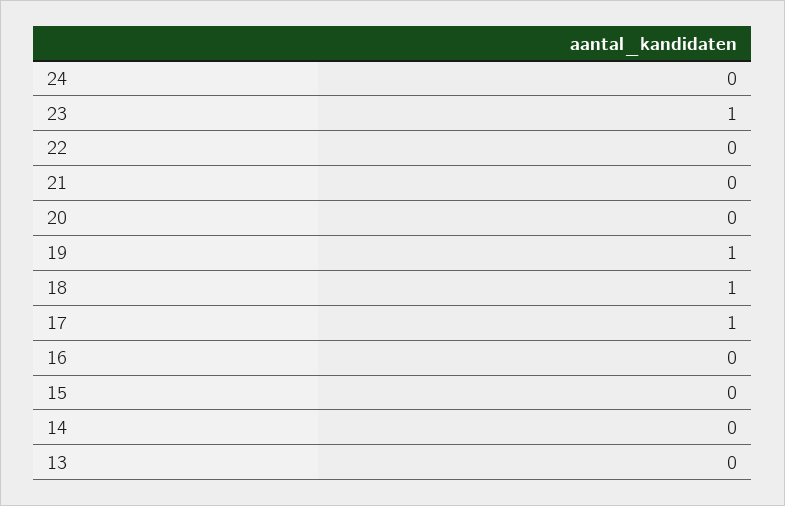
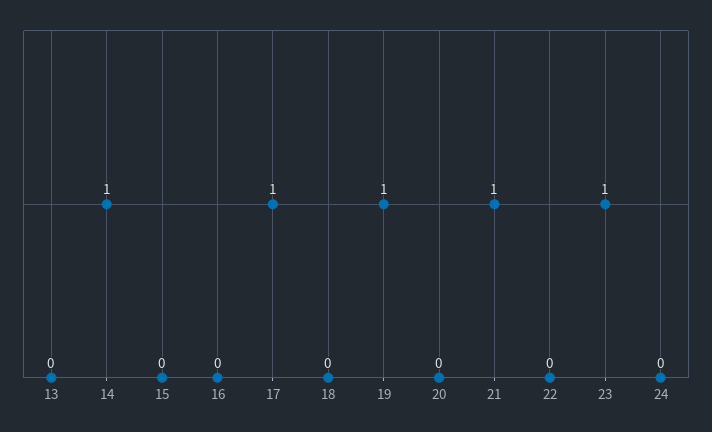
21: 0 -> 1
18: 1 -> 0
14: 0 -> 1

